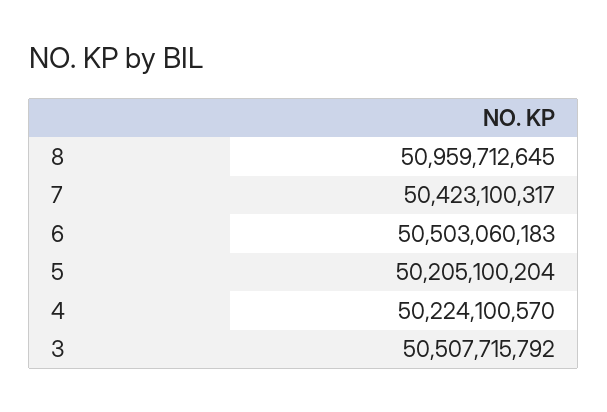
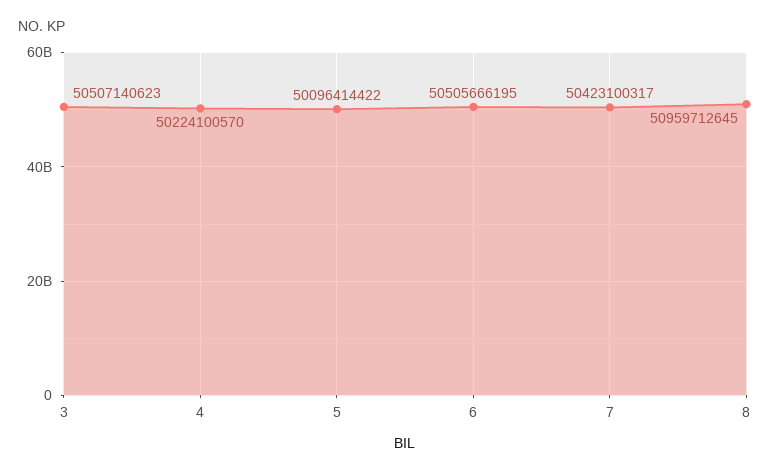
6: 50503060183 -> 50505666195
5: 50205100204 -> 50096414422
3: 50507715792 -> 50507140623

